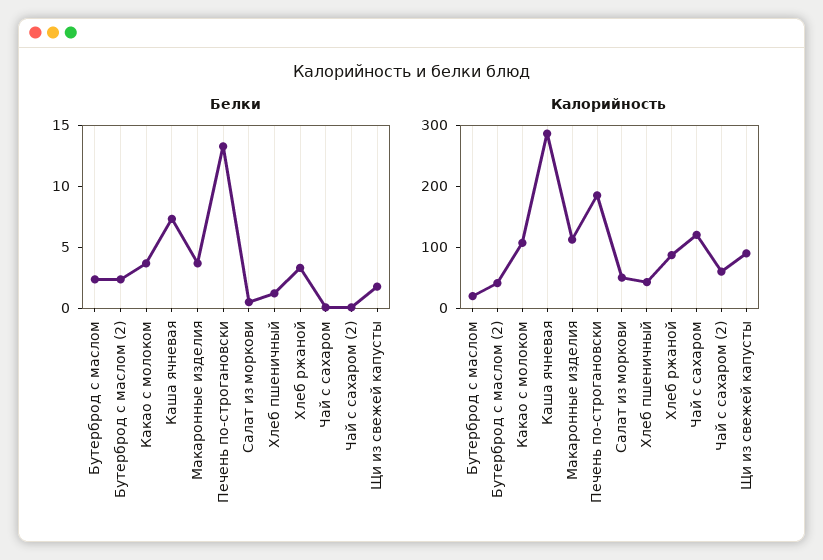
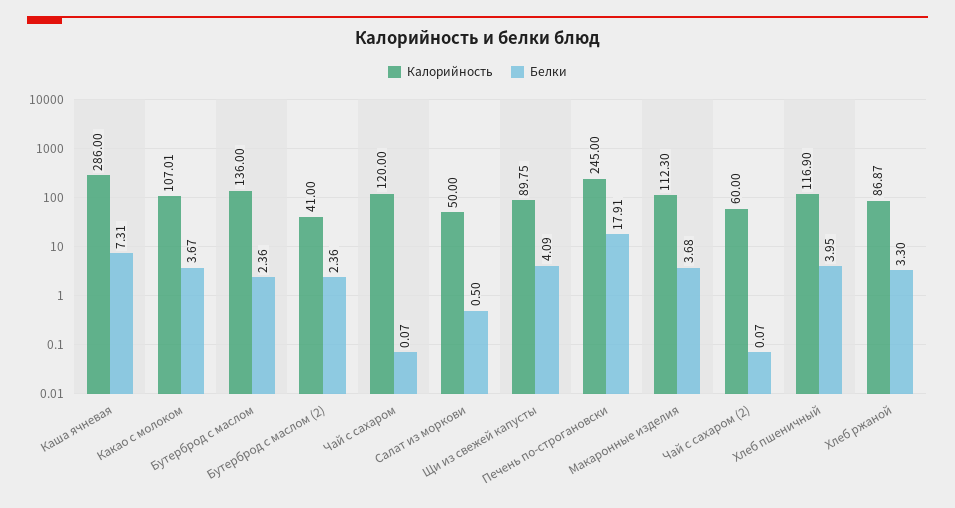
Белки, Печень по-строгановски: 13 -> 17.91
Белки, Хлеб пшеничный: 1 -> 3.95
Белки, Щи из свежей капусты: 2 -> 4.09
Калорийность, Бутерброд с маслом: 20 -> 136
Калорийность, Печень по-строгановски: 180 -> 245
Калорийность, Хлеб пшеничный: 40 -> 116.9

